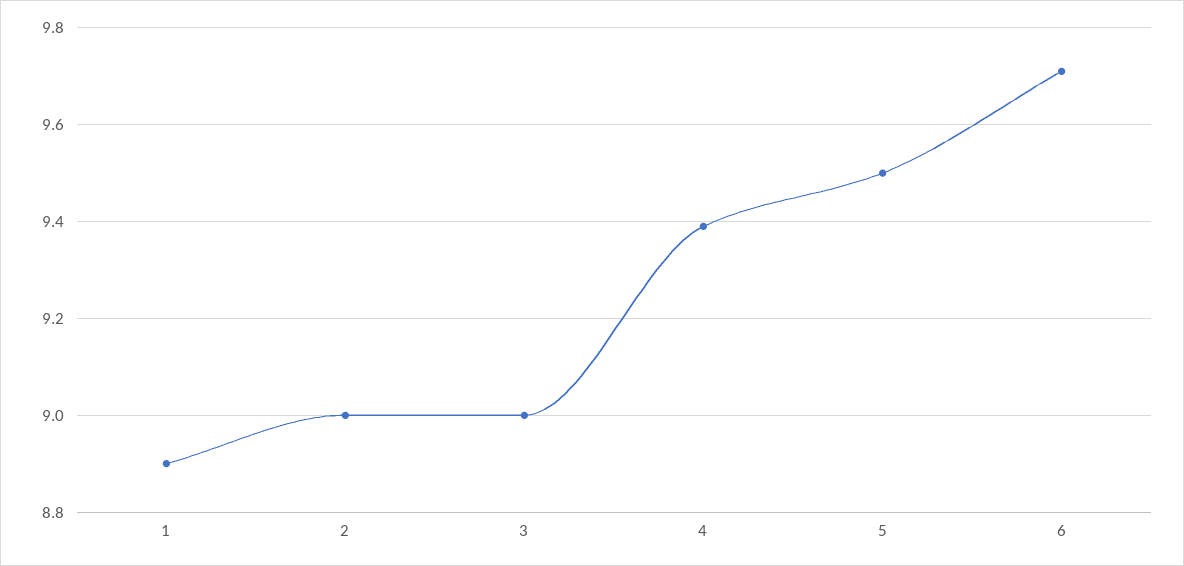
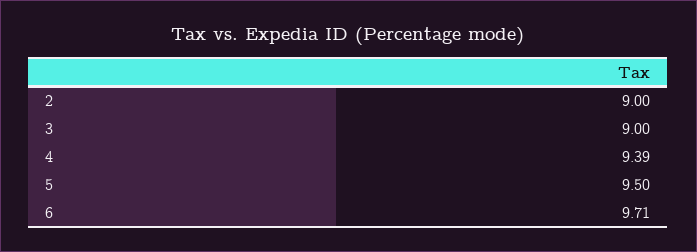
1: 8.9 -> none

